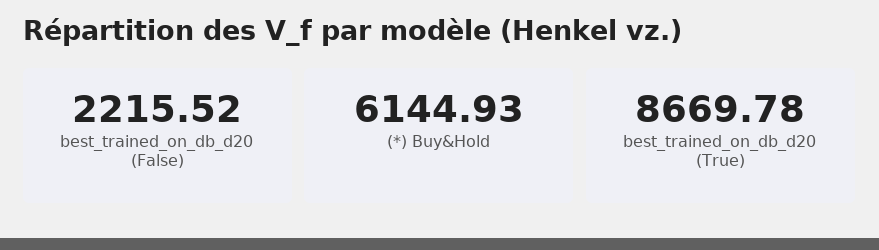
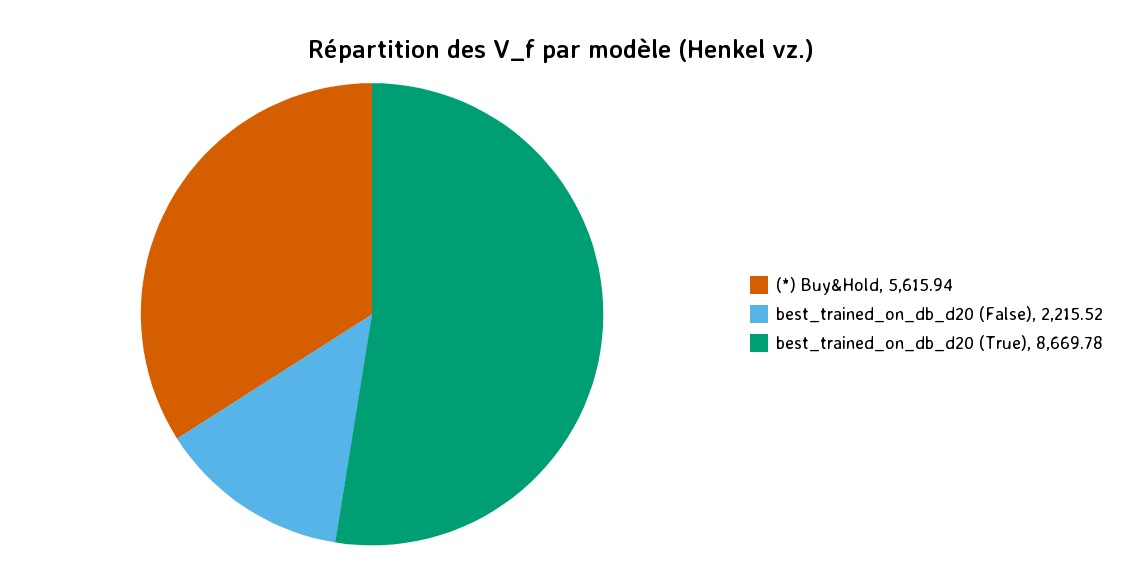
(*) Buy&Hold: 6144.93 -> 5615.94

